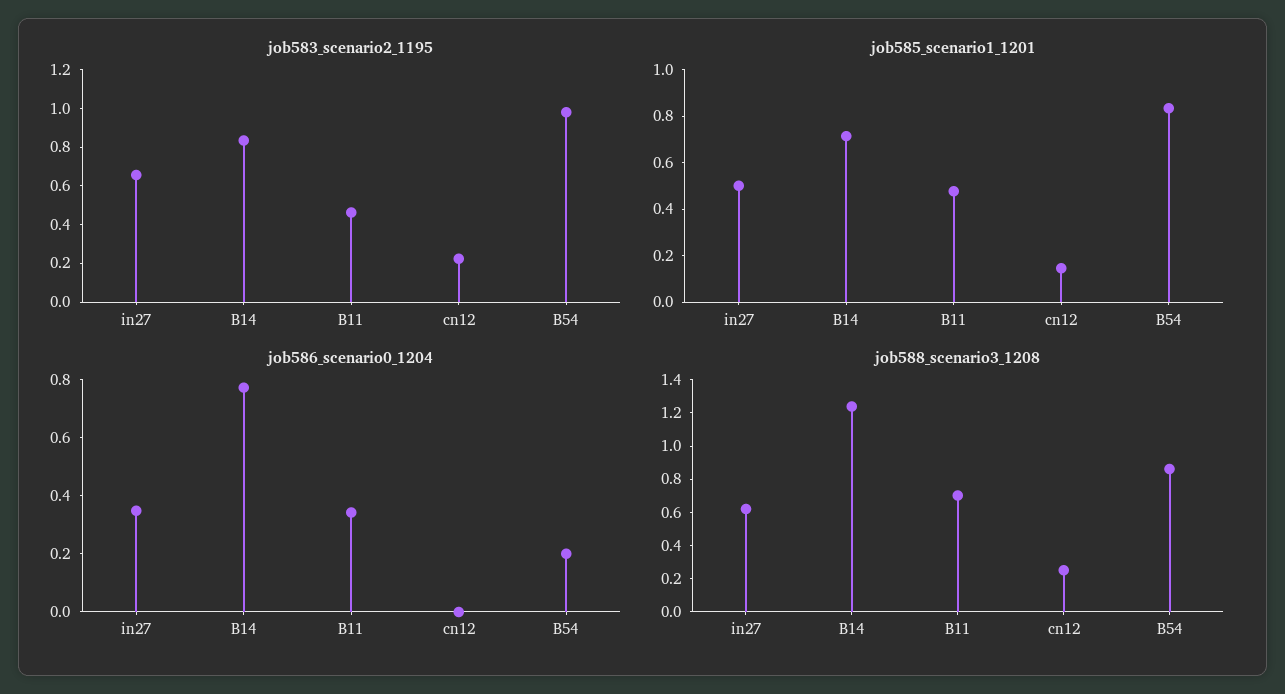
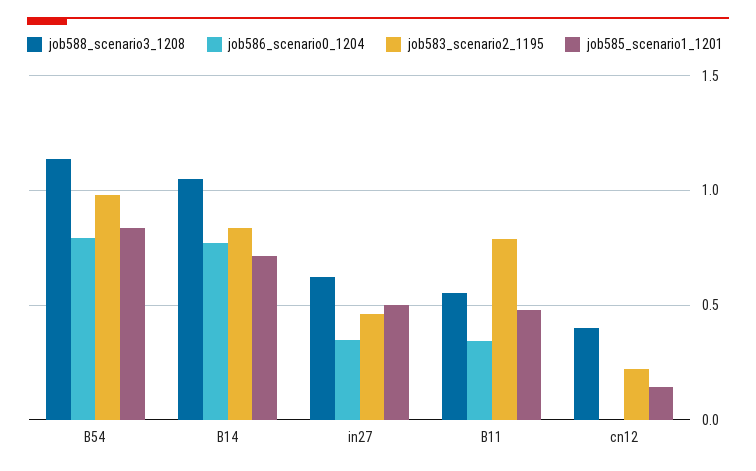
job583_scenario2_1195, in27: 0.65 -> 0.45
job583_scenario2_1195, B11: 0.45 -> 0.8
job586_scenario0_1204, B54: 0.2 -> 0.8
job588_scenario3_1208, B14: 1.25 -> 1.05
job588_scenario3_1208, B11: 0.7 -> 0.55
job588_scenario3_1208, cn12: 0.25 -> 0.4
job588_scenario3_1208, B54: 0.85 -> 1.15

